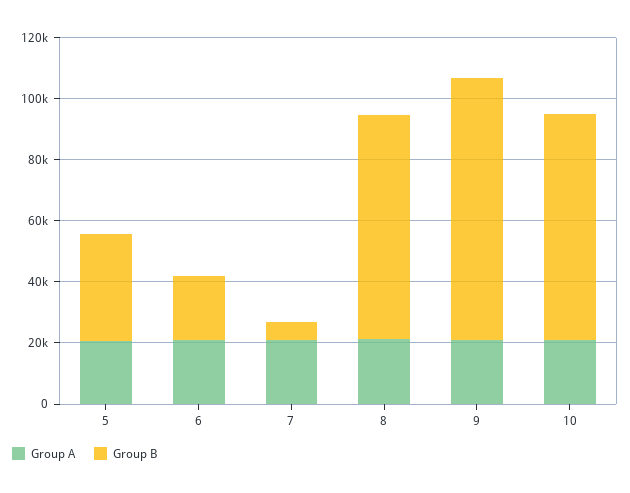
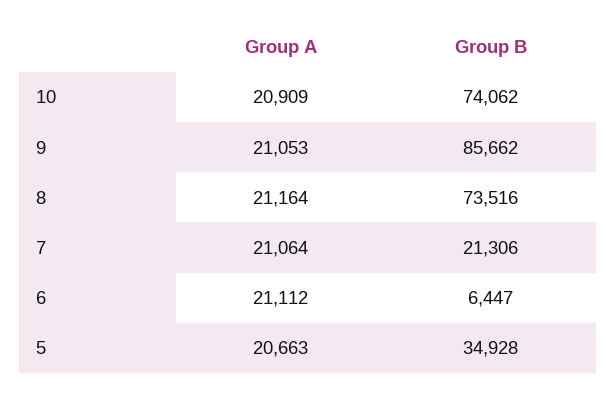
Group B, 6: 20000 -> 6447
Group B, 7: 5000 -> 21306

